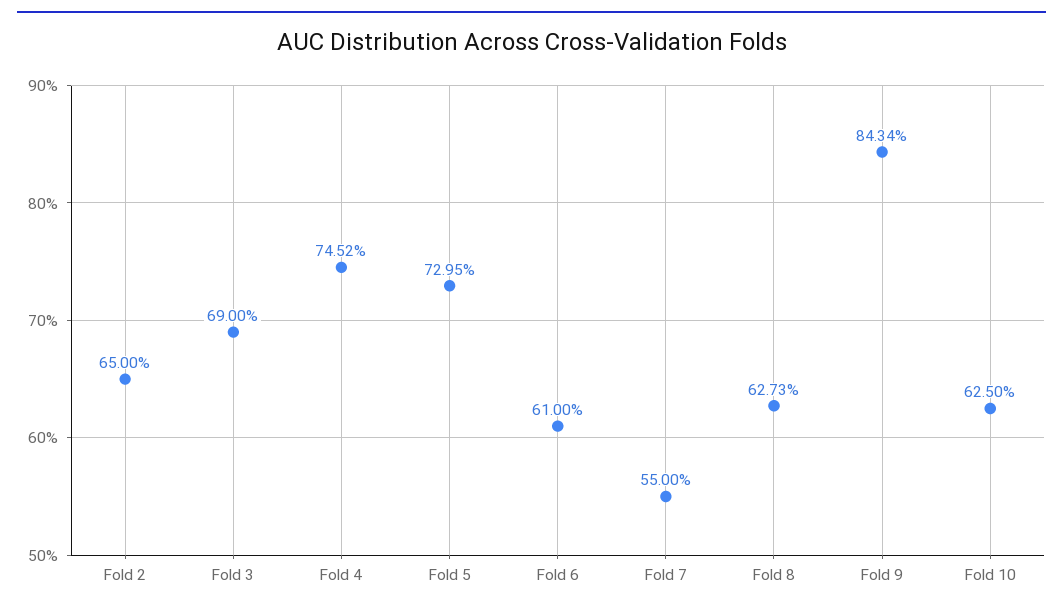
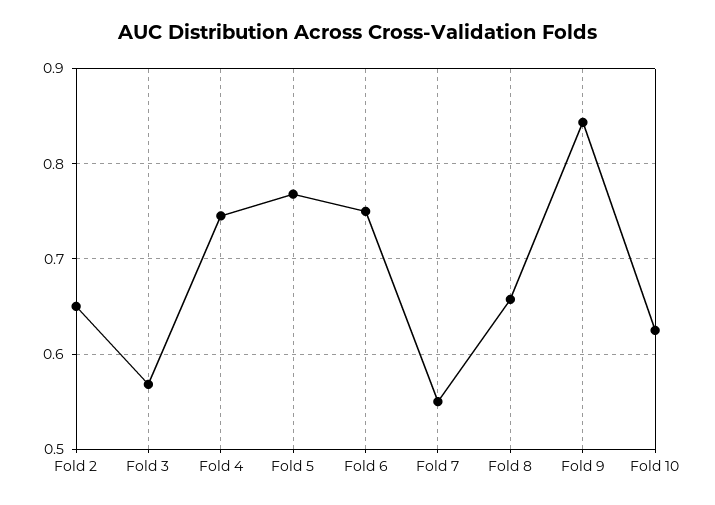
Fold 3: 0.69 -> 0.57
Fold 5: 0.7295 -> 0.77
Fold 6: 0.61 -> 0.75
Fold 8: 0.6273 -> 0.66

